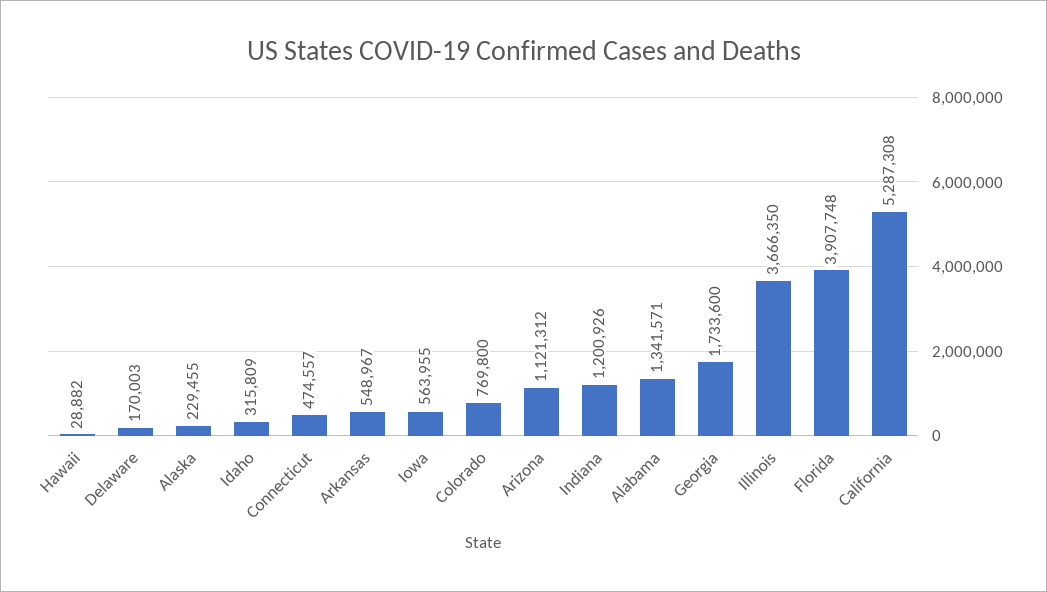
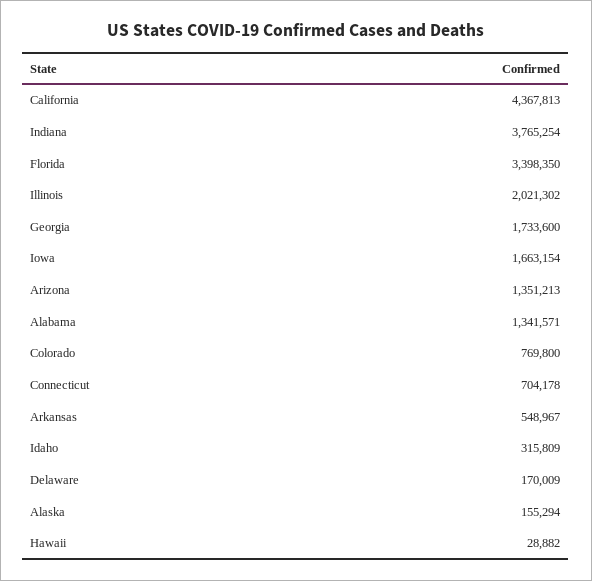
Delaware: 170003 -> 170009
Alaska: 229455 -> 155294
Connecticut: 474557 -> 704178
Iowa: 563955 -> 1663154
Arizona: 1121312 -> 1351213
Indiana: 1200926 -> 3765254
Illinois: 3666350 -> 2021302
Florida: 3907748 -> 3398350
California: 5287308 -> 4367813

